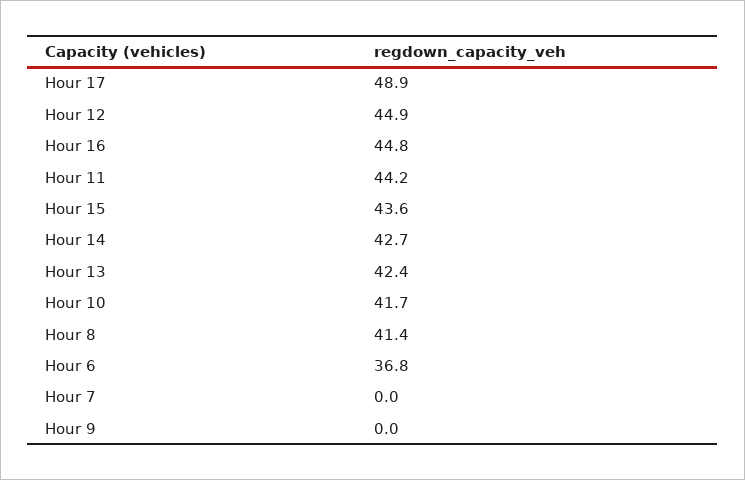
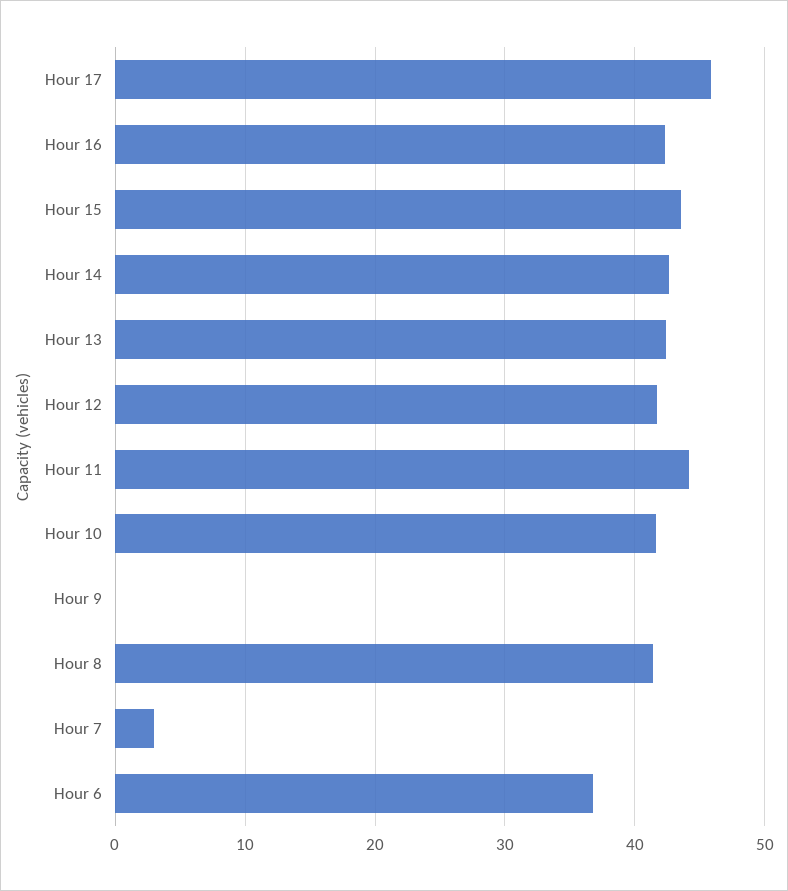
Hour 17: 48.9 -> 46
Hour 12: 44.9 -> 42
Hour 16: 44.8 -> 42
Hour 7: 0 -> 3

